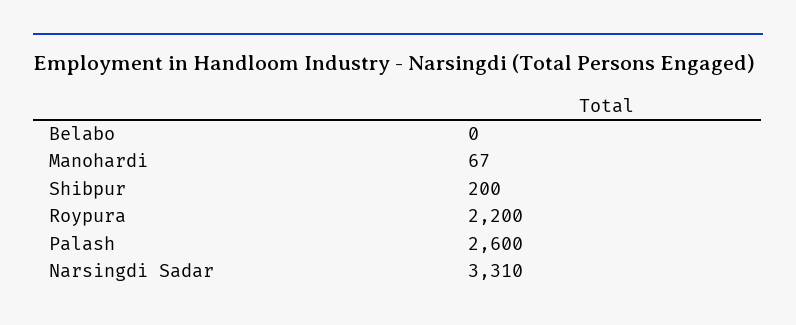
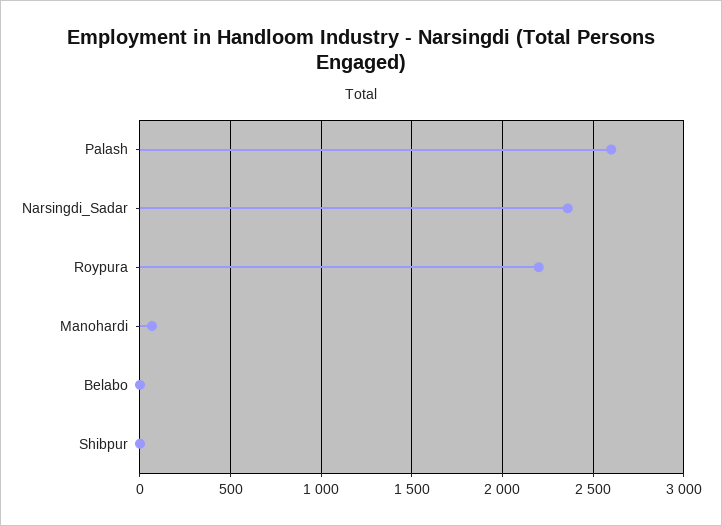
Shibpur: 200 -> 0
Narsingdi Sadar: 3310 -> 2350

